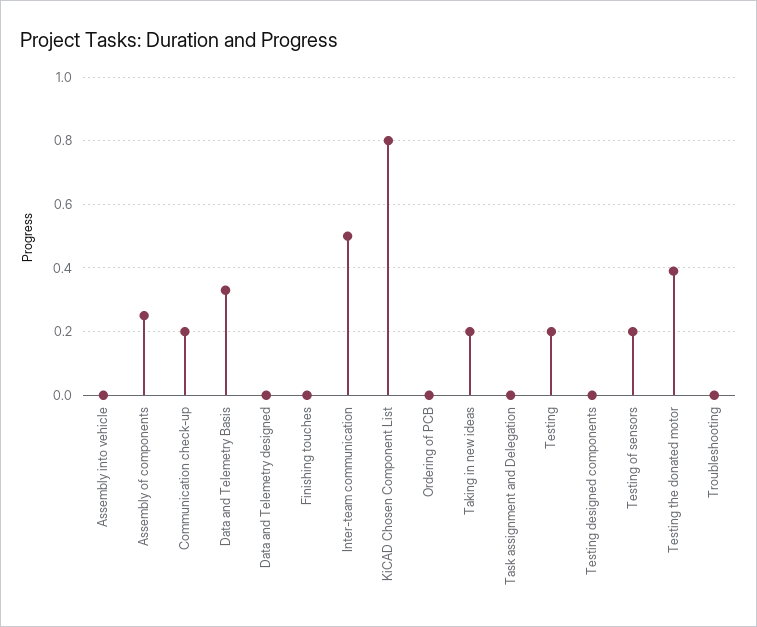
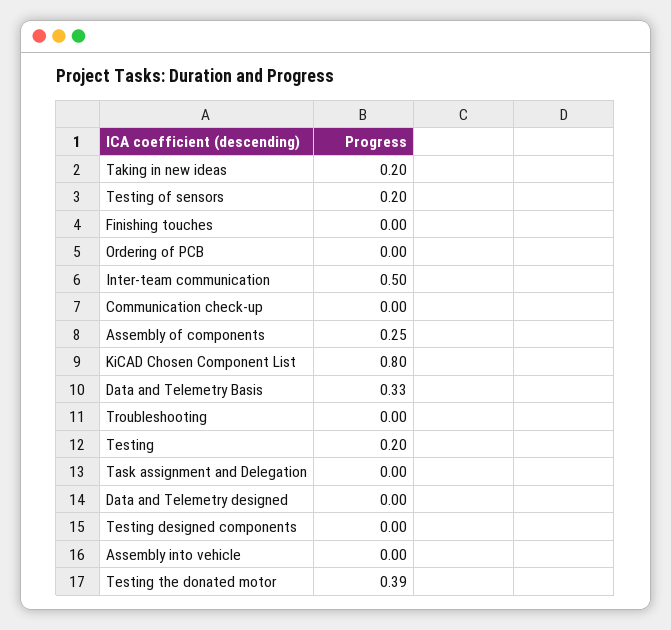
Communication check-up: 0.2 -> 0

